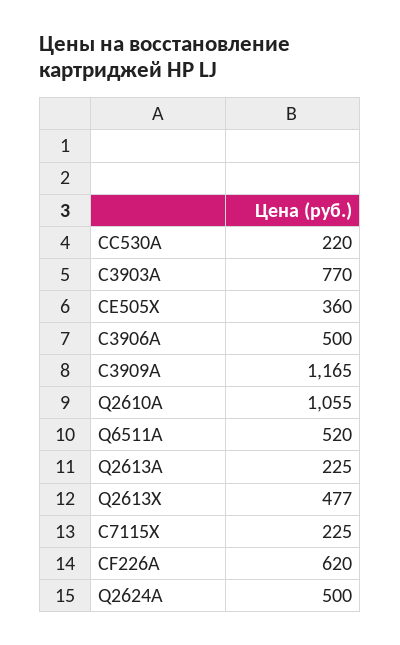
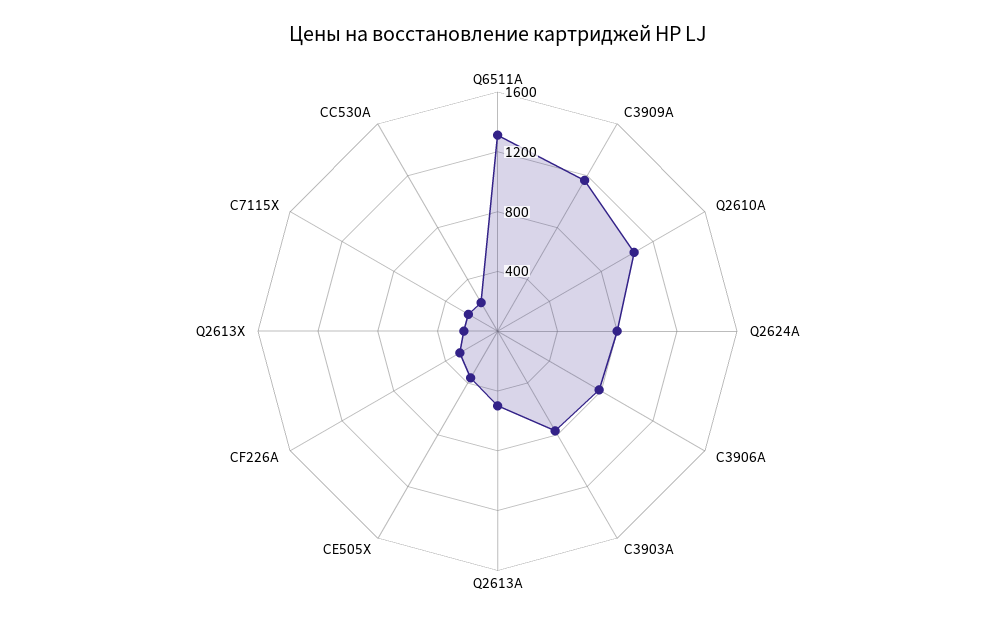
C3906A: 500 -> 800
Q6511A: 520 -> 1300
Q2613A: 225 -> 500
Q2613X: 477 -> 200
CF226A: 620 -> 300
Q2624A: 500 -> 800

